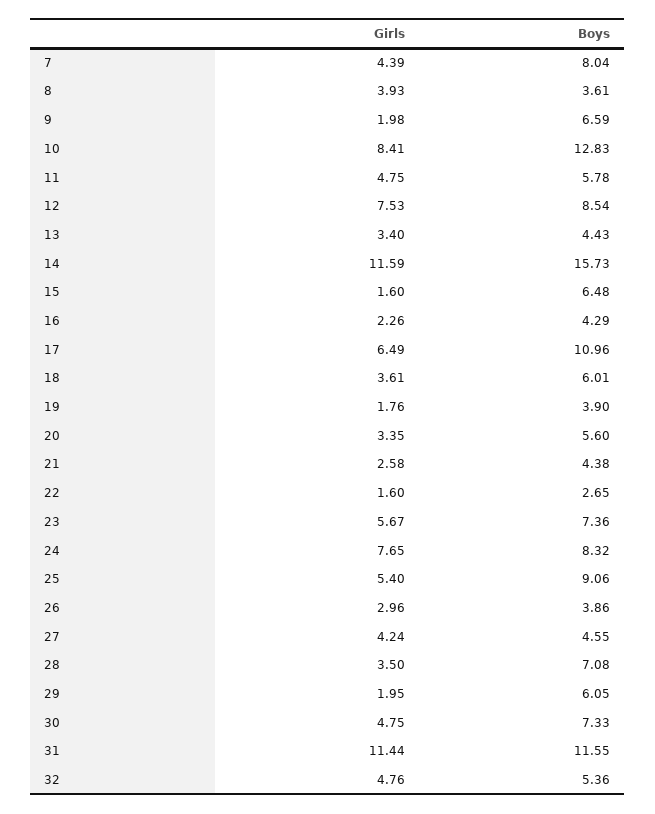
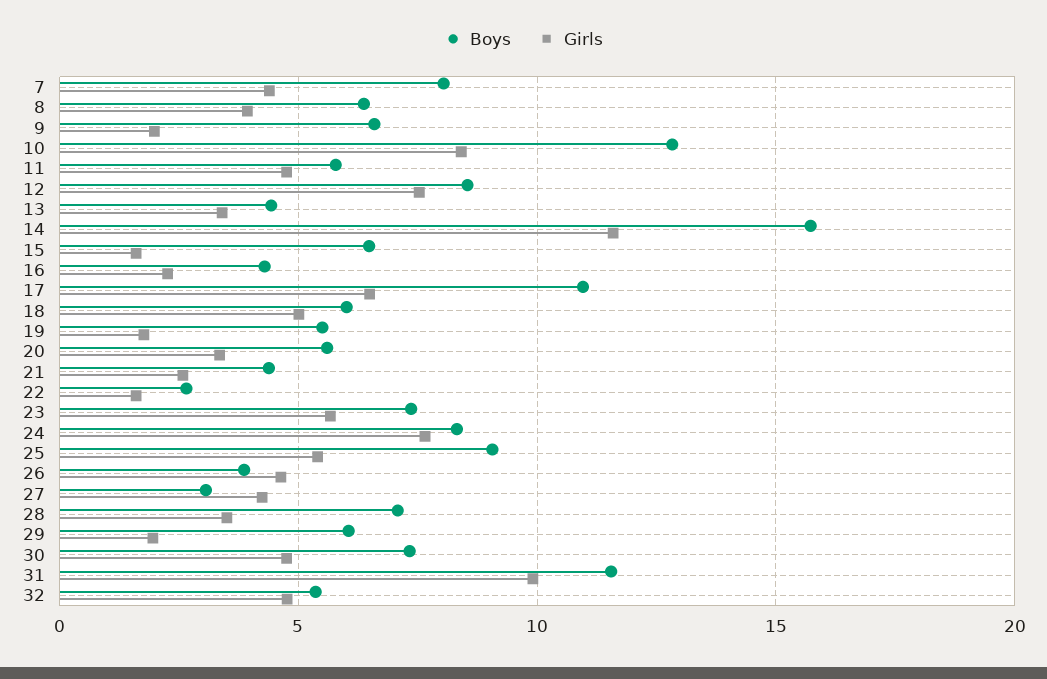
Boys, 8: 3.61 -> 6.5
Girls, 18: 3.61 -> 5
Boys, 19: 3.9 -> 5.5
Girls, 26: 2.96 -> 4.5
Boys, 27: 4.55 -> 3
Girls, 31: 11.44 -> 10

